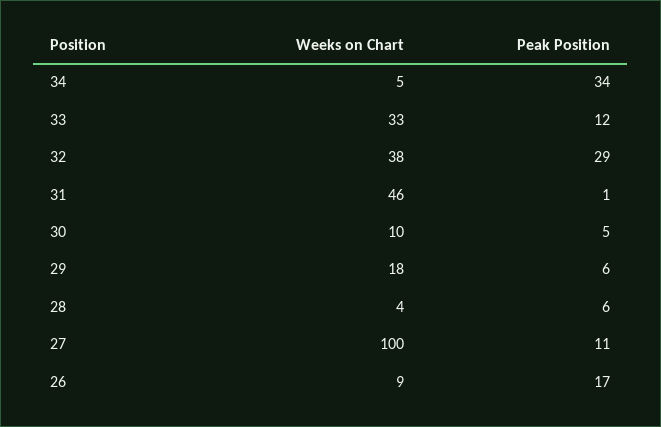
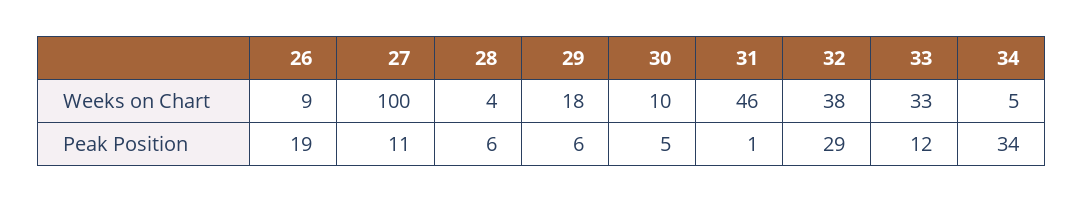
Peak Position, 26: 17 -> 19

